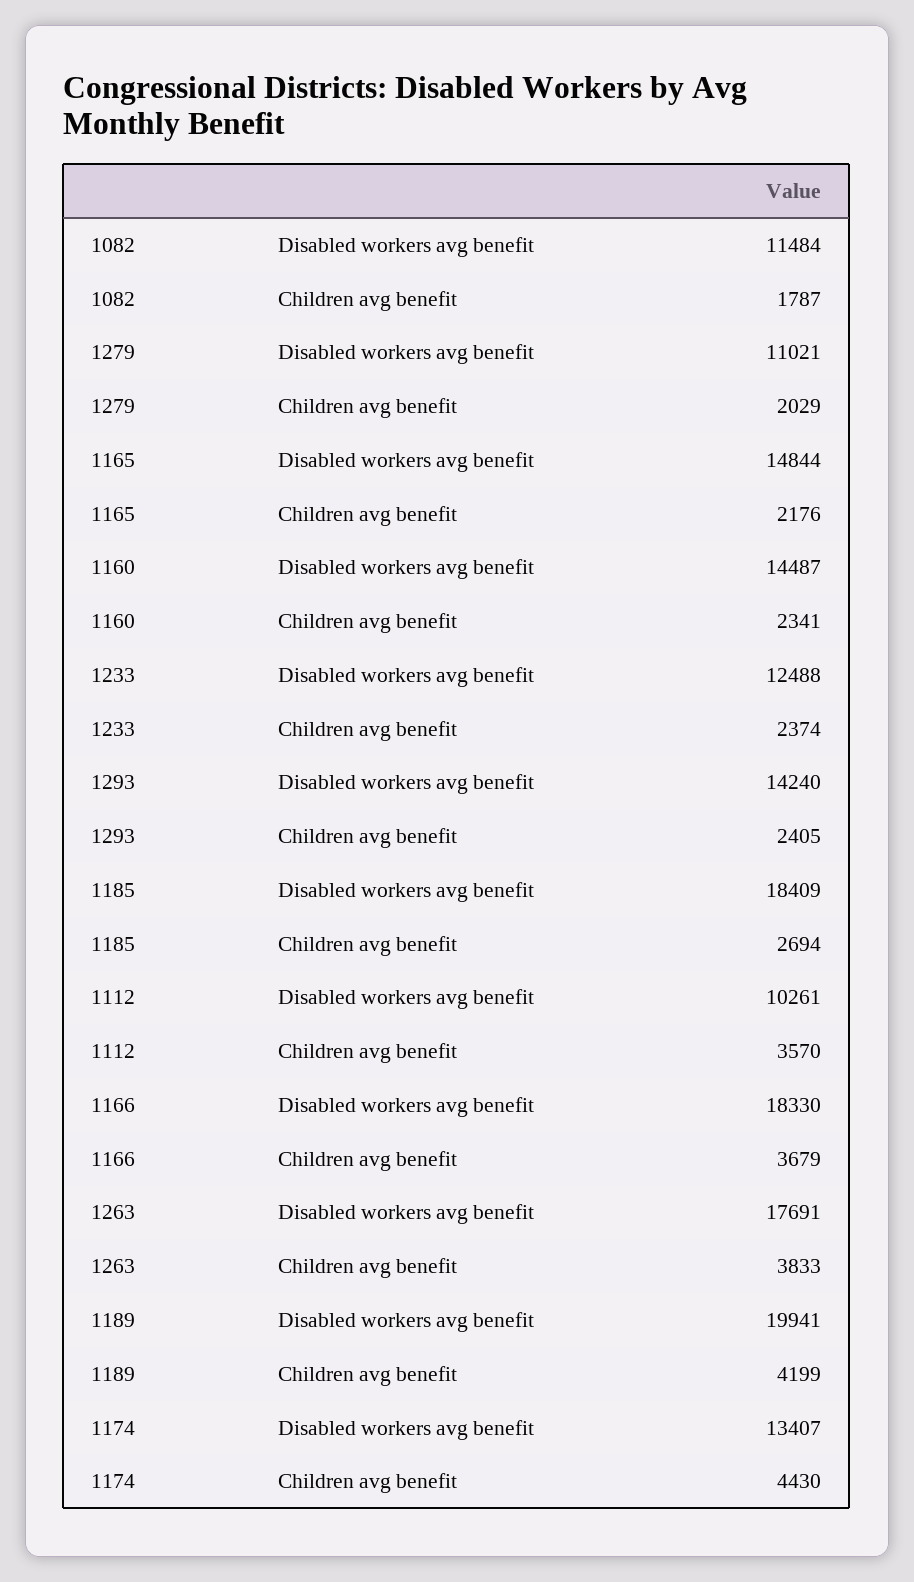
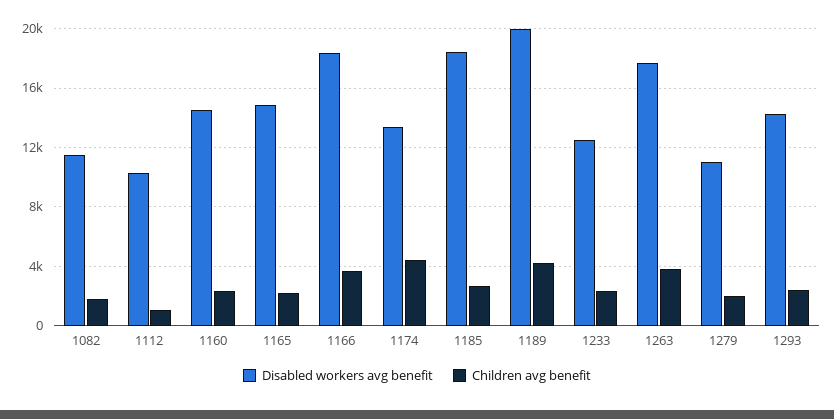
Children avg benefit, 1112: 3570 -> 1000

